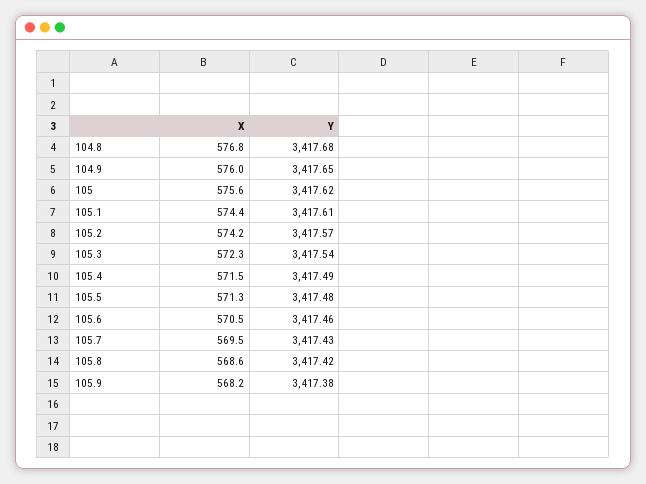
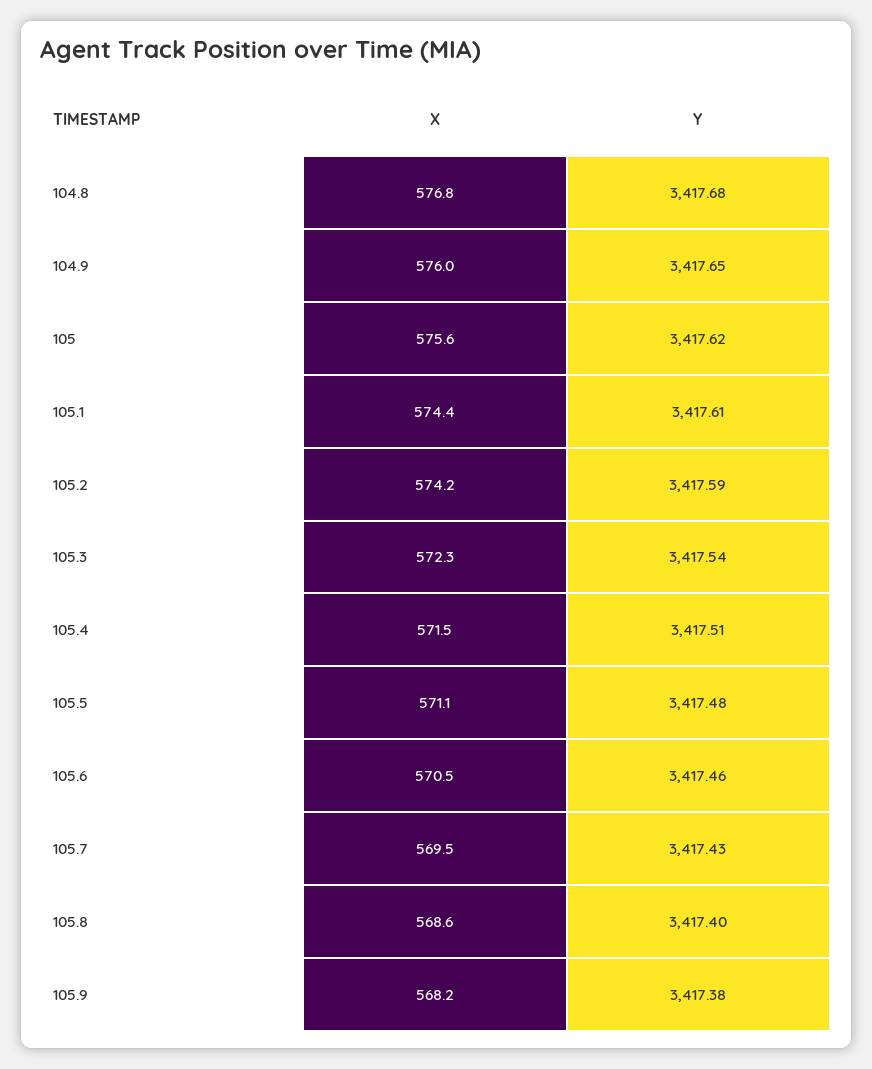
Y, 105.2: 3417.57 -> 3417.59
Y, 105.4: 3417.49 -> 3417.51
X, 105.5: 571.3 -> 571.1
Y, 105.8: 3417.42 -> 3417.4

